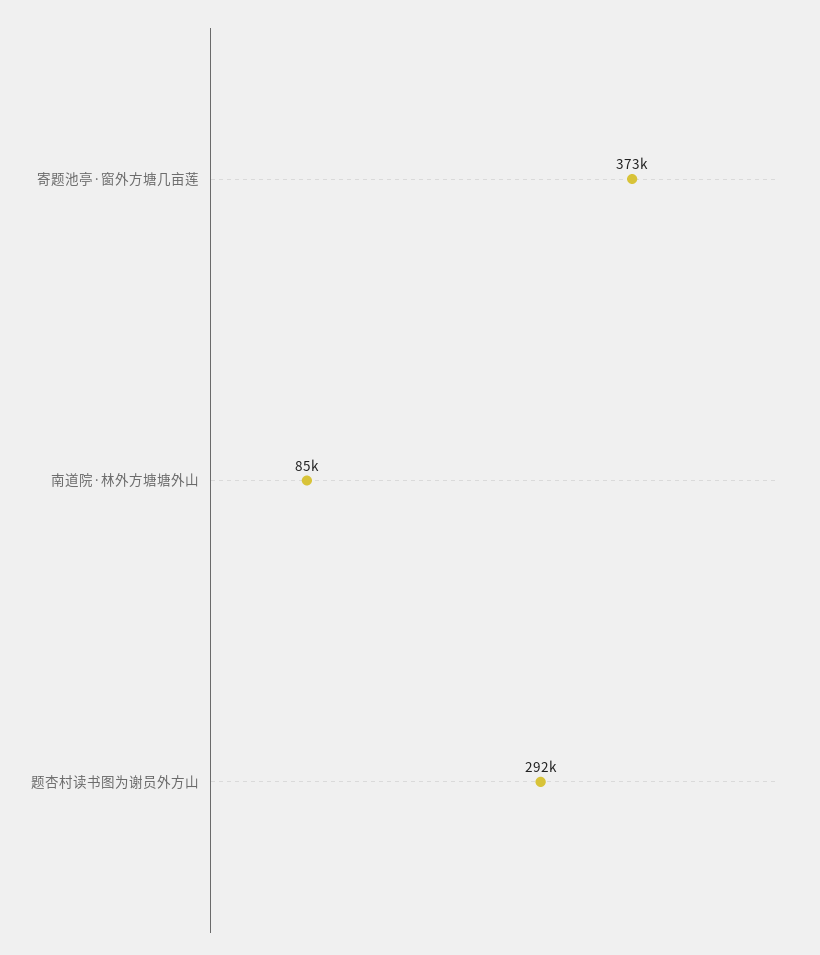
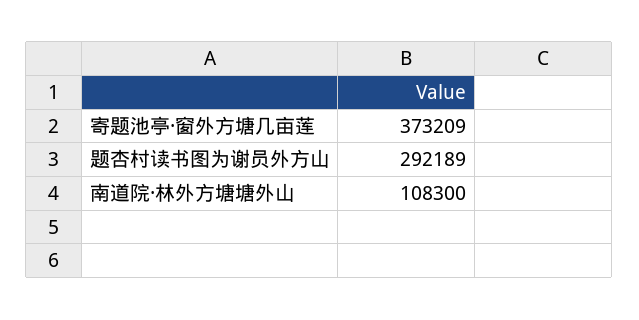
南道院·林外方塘塘外山: 85000 -> 108300

